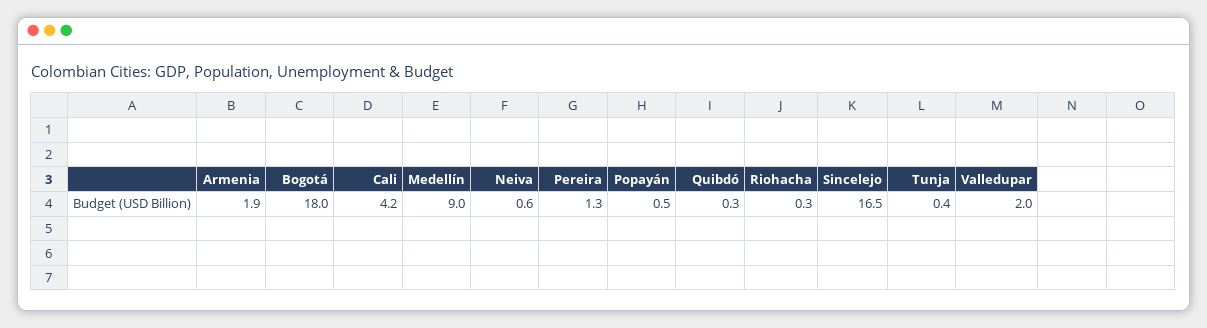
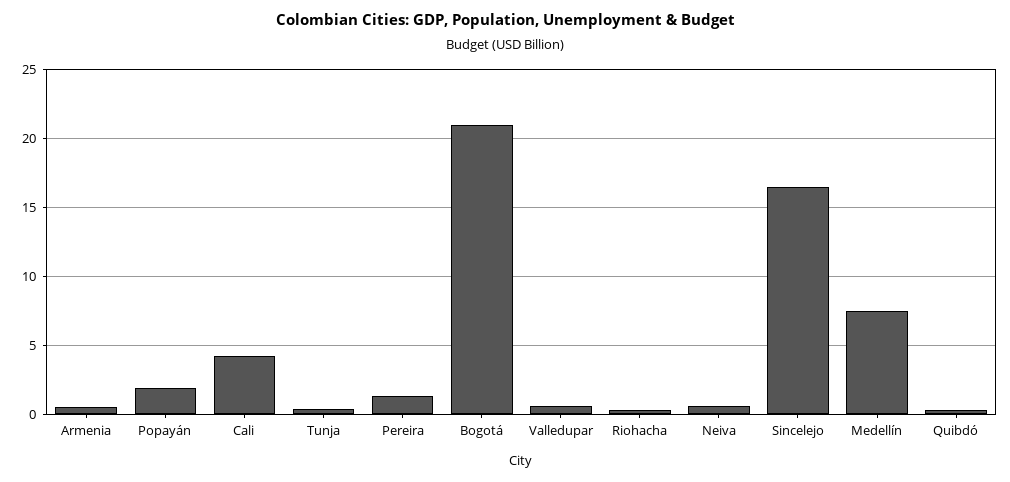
Armenia: 1.9 -> 0.5
Bogotá: 18 -> 21
Medellín: 9 -> 7.5
Popayán: 0.5 -> 2
Valledupar: 2 -> 0.5

